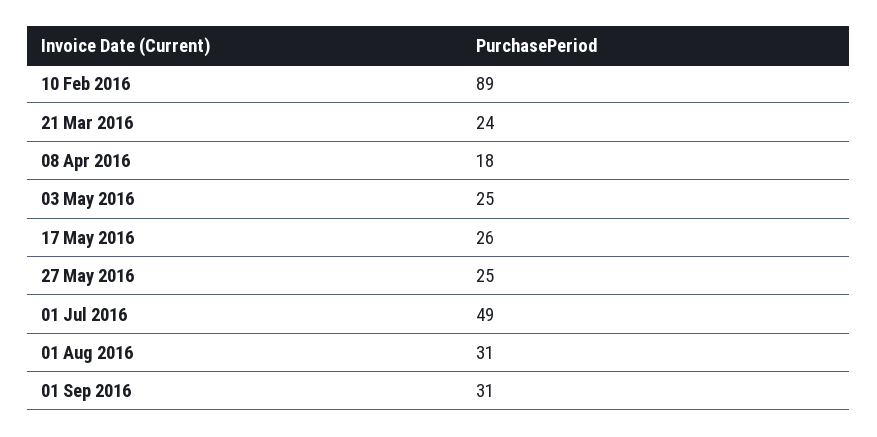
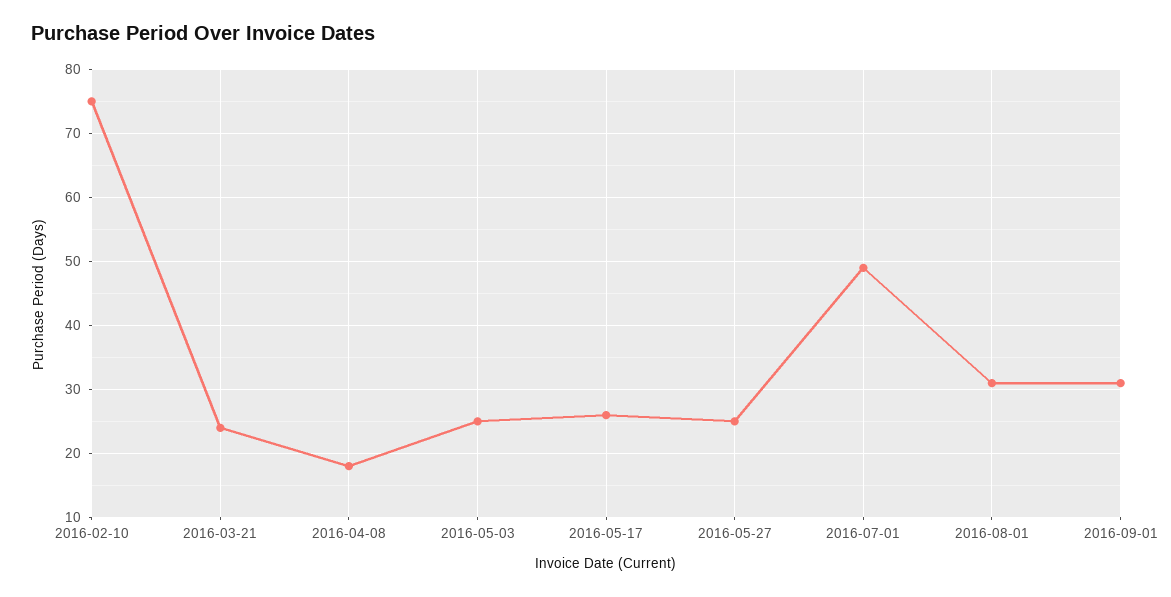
10 Feb 2016: 89 -> 75

